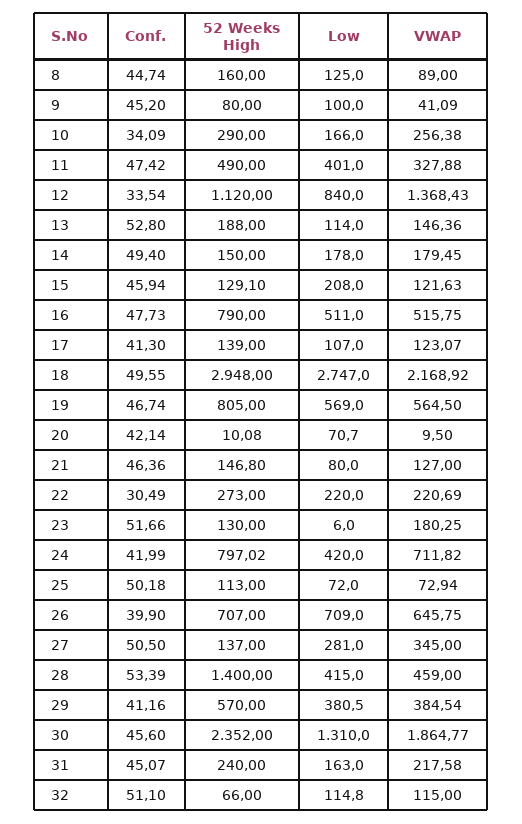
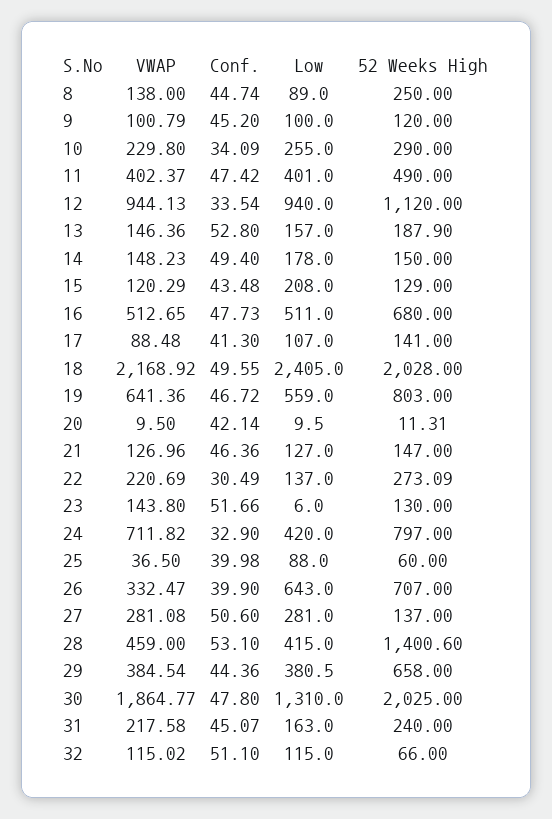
52 Weeks High, 8: 160 -> 250
Low, 8: 125 -> 89
VWAP, 8: 89 -> 138
52 Weeks High, 9: 80 -> 120
VWAP, 9: 41.09 -> 100.79
Low, 10: 166 -> 255
VWAP, 10: 256.38 -> 229.8
VWAP, 11: 327.88 -> 402.37
Low, 12: 840 -> 940
VWAP, 12: 1368.43 -> 944.13
52 Weeks High, 13: 188 -> 187.9
Low, 13: 114 -> 157
VWAP, 14: 179.45 -> 148.23
Conf., 15: 45.94 -> 43.48
52 Weeks High, 15: 129.1 -> 129
VWAP, 15: 121.63 -> 120.29
52 Weeks High, 16: 790 -> 680
VWAP, 16: 515.75 -> 512.65
52 Weeks High, 17: 139 -> 141
VWAP, 17: 123.07 -> 88.48
52 Weeks High, 18: 2948 -> 2028
Low, 18: 2747 -> 2405
Conf., 19: 46.74 -> 46.72
52 Weeks High, 19: 805 -> 803
Low, 19: 569 -> 559
VWAP, 19: 564.5 -> 641.36
52 Weeks High, 20: 10.08 -> 11.31
Low, 20: 70.7 -> 9.5
52 Weeks High, 21: 146.8 -> 147
Low, 21: 80 -> 127
VWAP, 21: 127 -> 126.96
52 Weeks High, 22: 273 -> 273.09
Low, 22: 220 -> 137
VWAP, 23: 180.25 -> 143.8
Conf., 24: 41.99 -> 32.9
52 Weeks High, 24: 797.02 -> 797
Conf., 25: 50.18 -> 39.98
52 Weeks High, 25: 113 -> 60
Low, 25: 72 -> 88
VWAP, 25: 72.94 -> 36.5
Low, 26: 709 -> 643
VWAP, 26: 645.75 -> 332.47
Conf., 27: 50.5 -> 50.6
VWAP, 27: 345 -> 281.08
Conf., 28: 53.39 -> 53.1
52 Weeks High, 28: 1400 -> 1400.6
Conf., 29: 41.16 -> 44.36
52 Weeks High, 29: 570 -> 658
Conf., 30: 45.6 -> 47.8
52 Weeks High, 30: 2352 -> 2025
Low, 32: 114.8 -> 115
VWAP, 32: 115 -> 115.02

